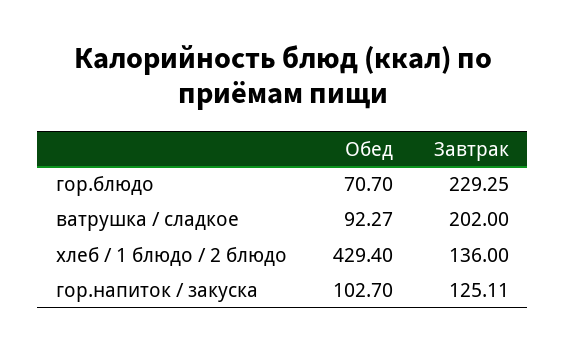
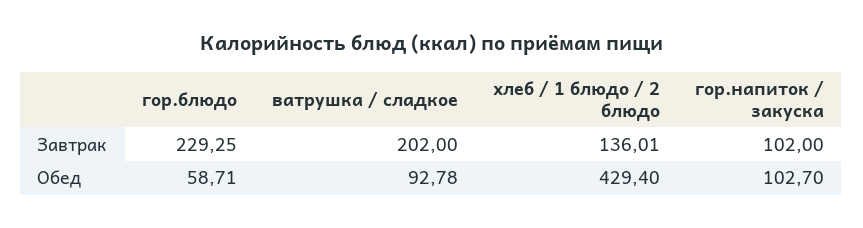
Обед, гор.блюдо: 70.7 -> 58.71
Обед, ватрушка / сладкое: 92.27 -> 92.78
Завтрак, хлеб / 1 блюдо / 2 блюдо: 136 -> 136.01
Завтрак, гор.напиток / закуска: 125.11 -> 102

